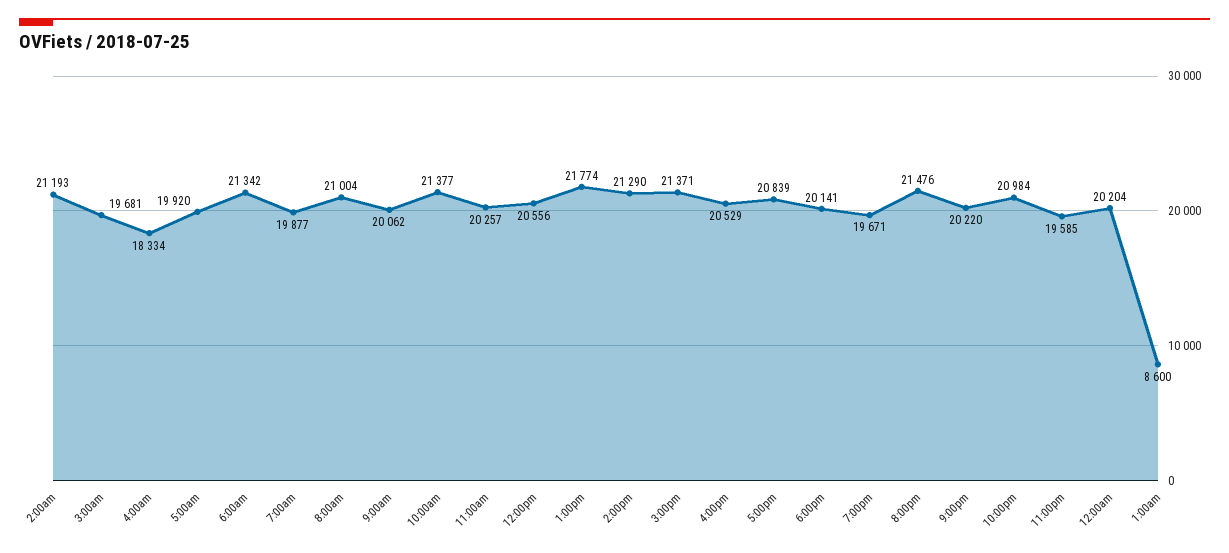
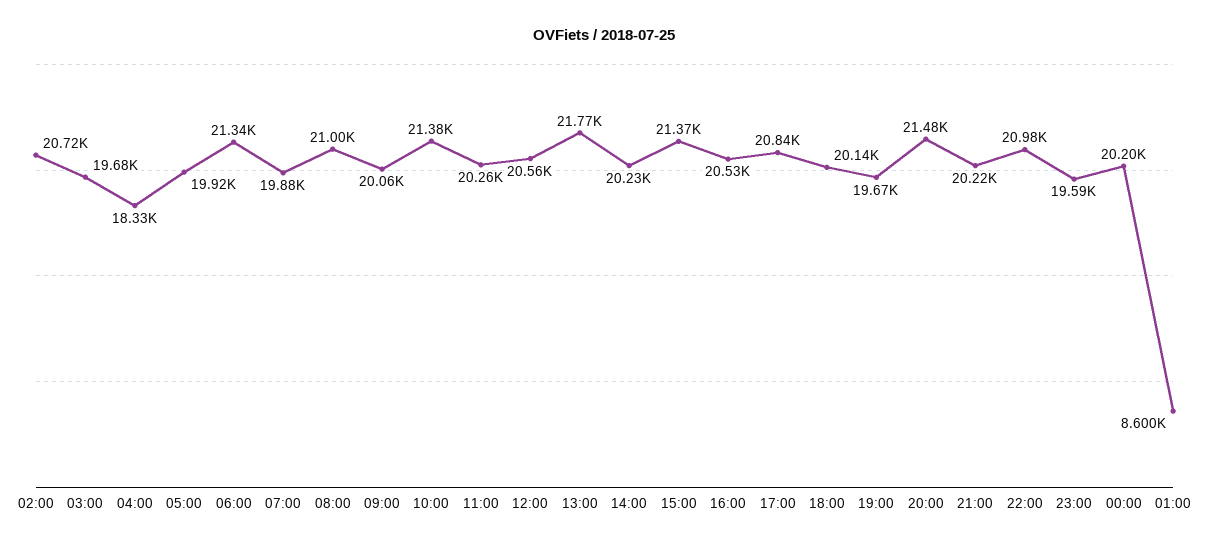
2:00am: 21193 -> 20720
2:00pm: 21290 -> 20230

